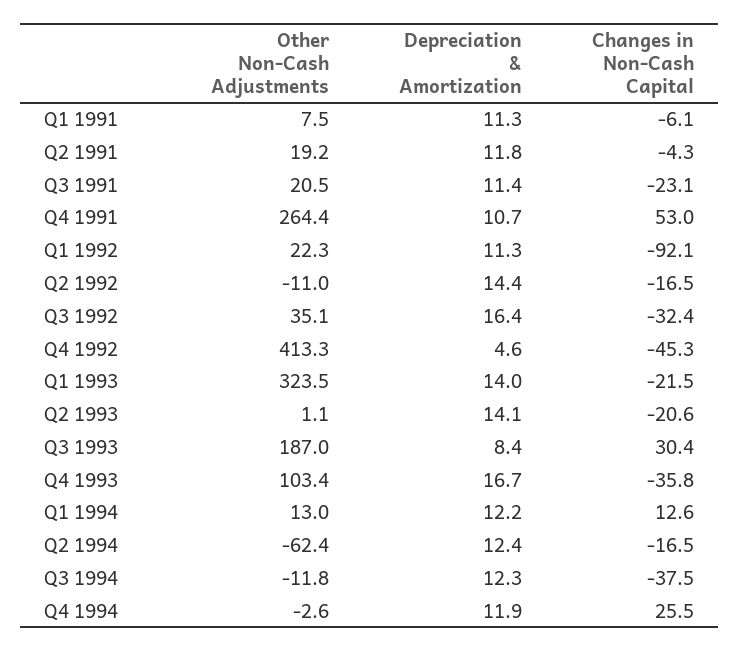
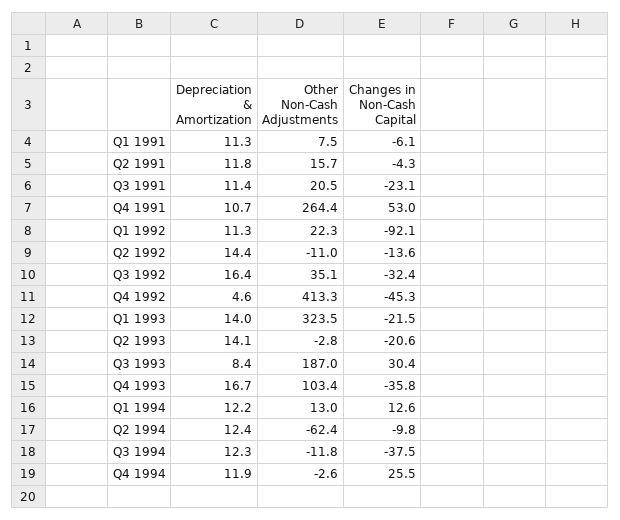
Other Non-Cash Adjustments, Q2 1991: 19.2 -> 15.7
Changes in Non-Cash Capital, Q2 1992: -16.5 -> -13.6
Other Non-Cash Adjustments, Q2 1993: 1.1 -> -2.8
Changes in Non-Cash Capital, Q2 1994: -16.5 -> -9.8

